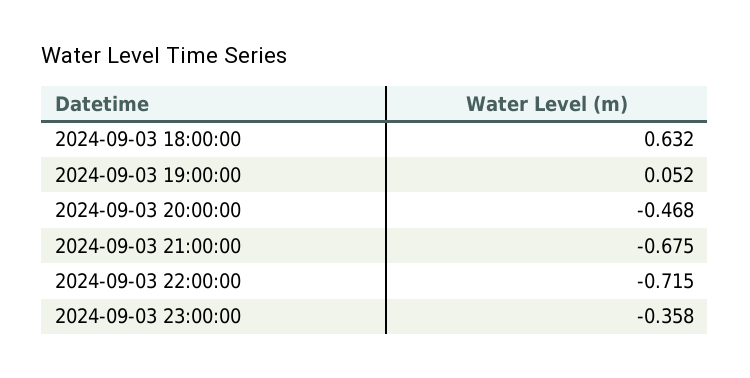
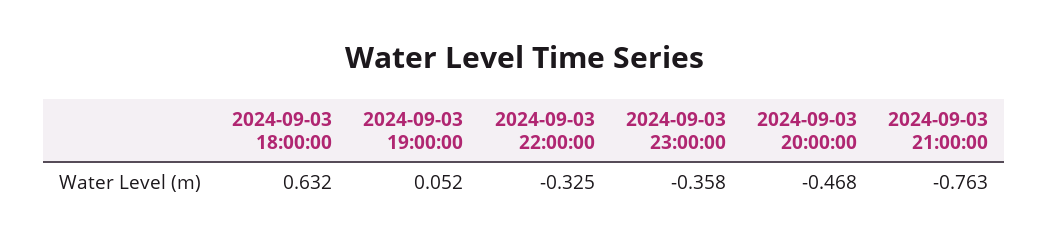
2024-09-03 21:00:00: -0.675 -> -0.763
2024-09-03 22:00:00: -0.715 -> -0.325

